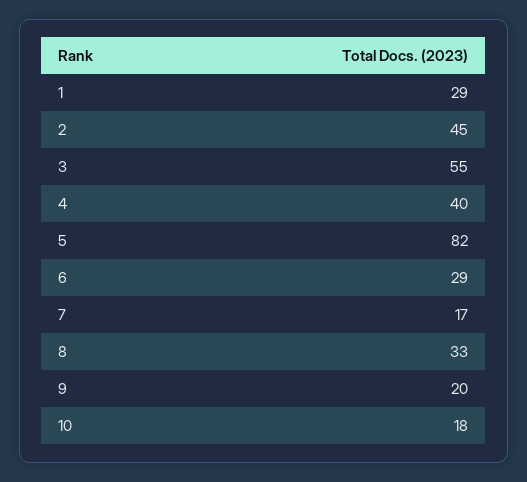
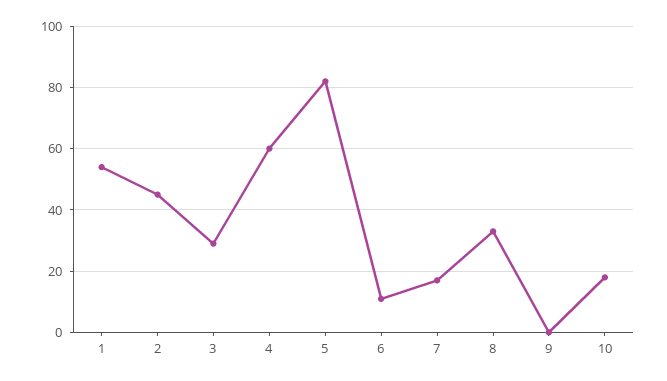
1: 29 -> 55
3: 55 -> 30
4: 40 -> 60
6: 29 -> 10
9: 20 -> 0

